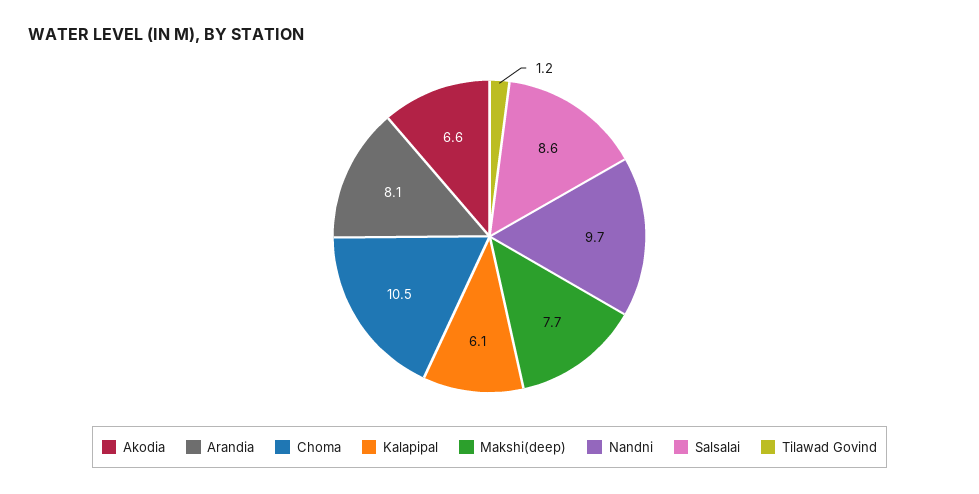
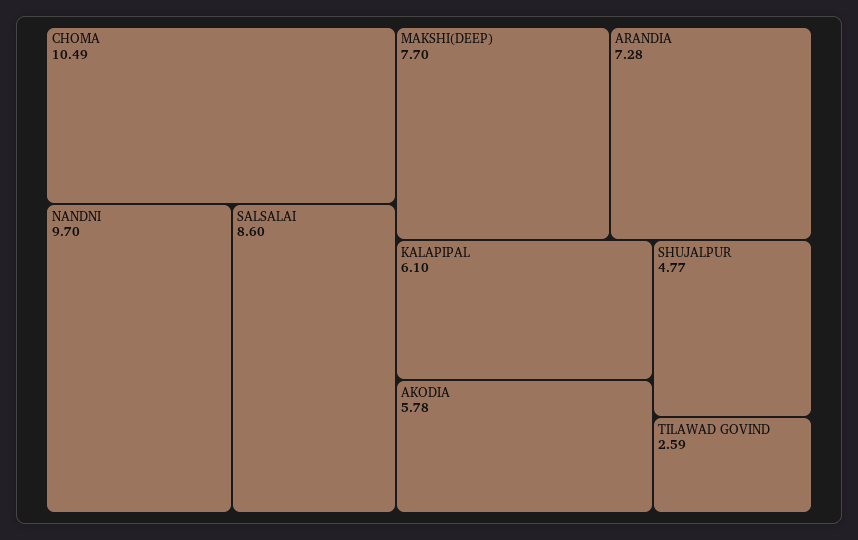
Akodia: 6.6 -> 5.78
Arandia: 8.1 -> 7.28
Tilawad Govind: 1.2 -> 2.59
SHUJALPUR: none -> 4.77

